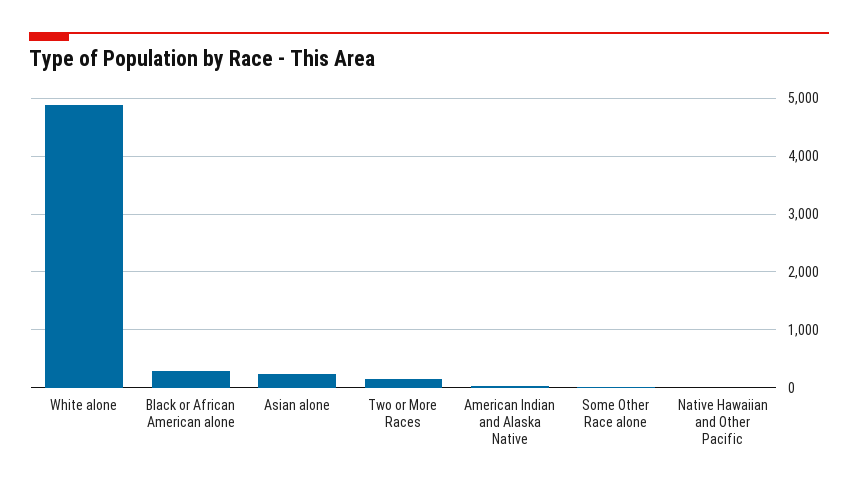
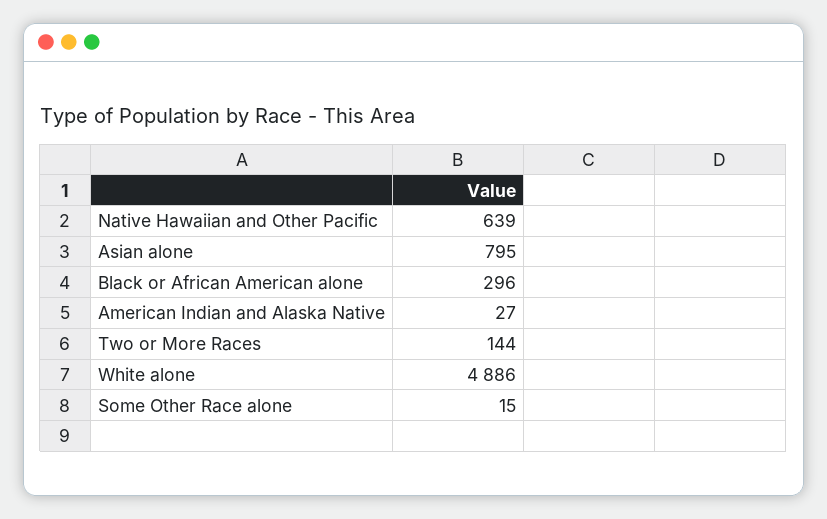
Asian alone: 200 -> 795
Native Hawaiian and Other Pacific: 0 -> 639

